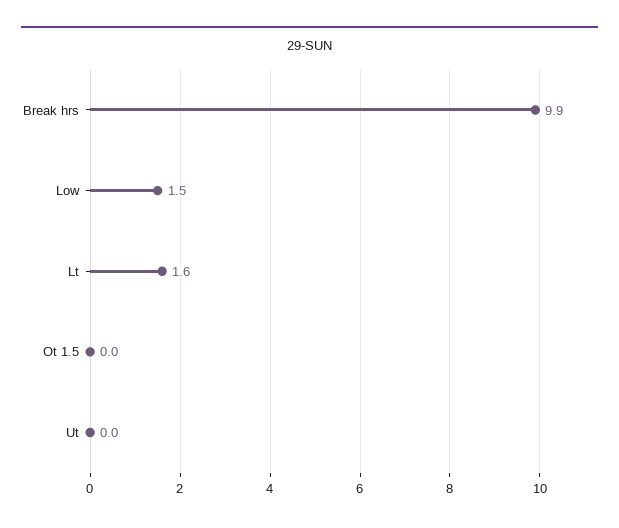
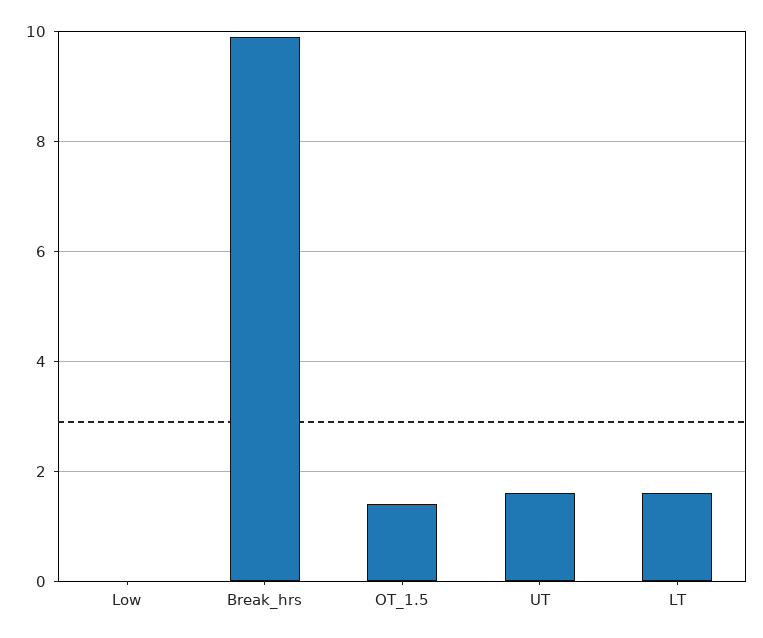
Low: 1.5 -> 0
Ot 1.5: 0 -> 1.5
Ut: 0 -> 1.5

